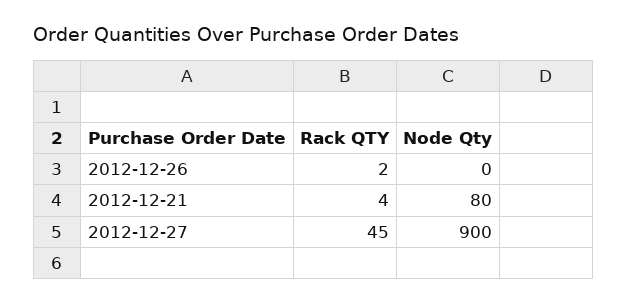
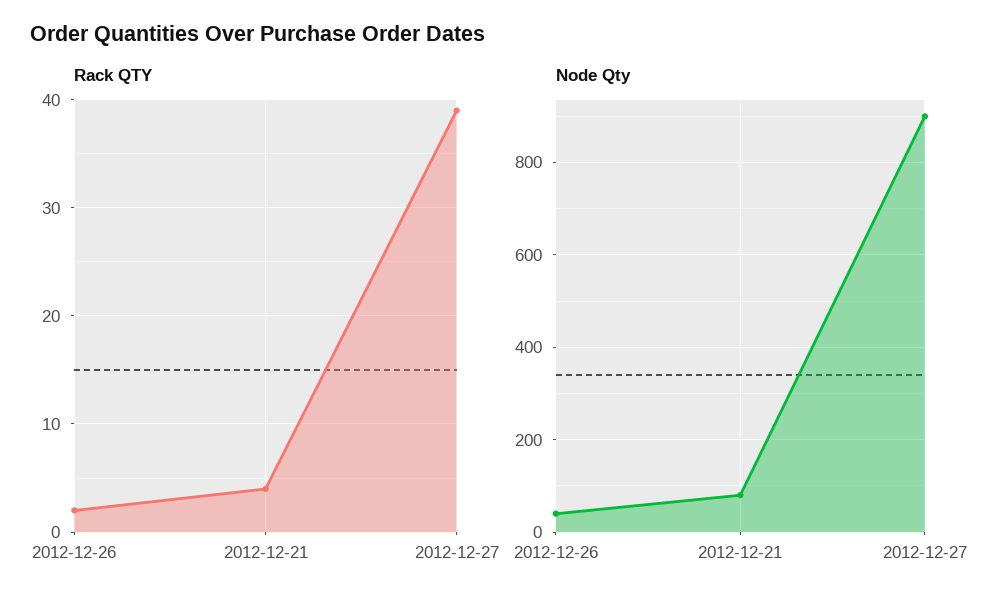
Node Qty, 2012-12-26: 0 -> 40
Rack QTY, 2012-12-27: 45 -> 39

